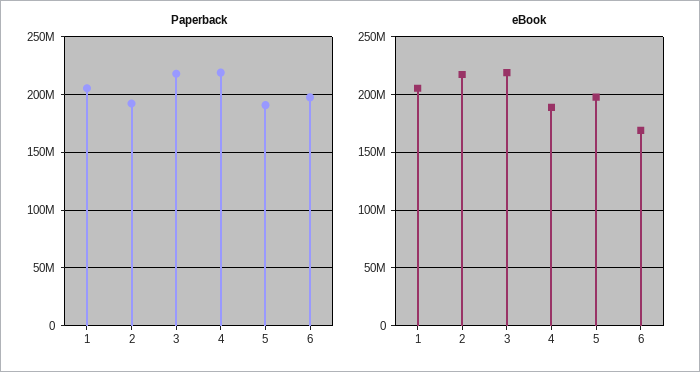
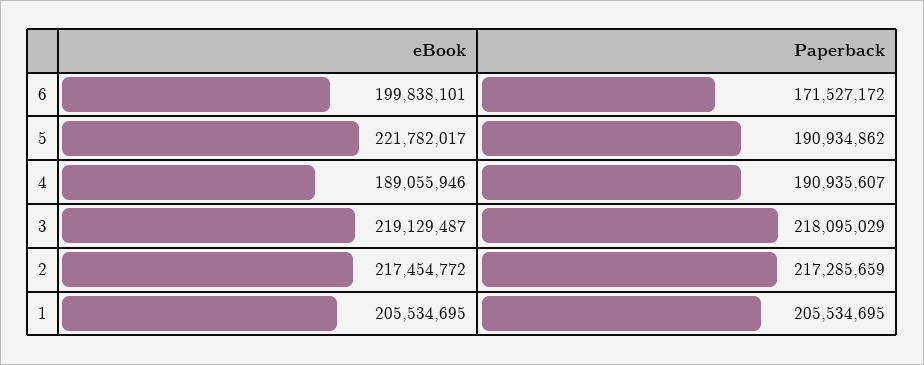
Paperback, 2: 190000000 -> 217285659
Paperback, 4: 220000000 -> 190935607
Paperback, 6: 200000000 -> 171527172
eBook, 5: 200000000 -> 221782017
eBook, 6: 170000000 -> 199838101

